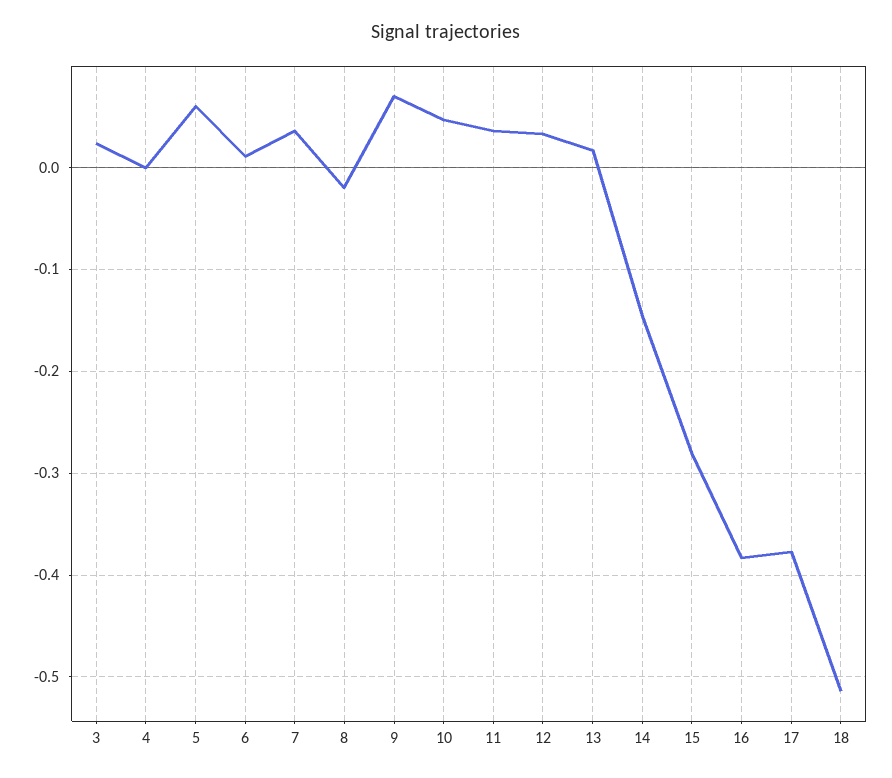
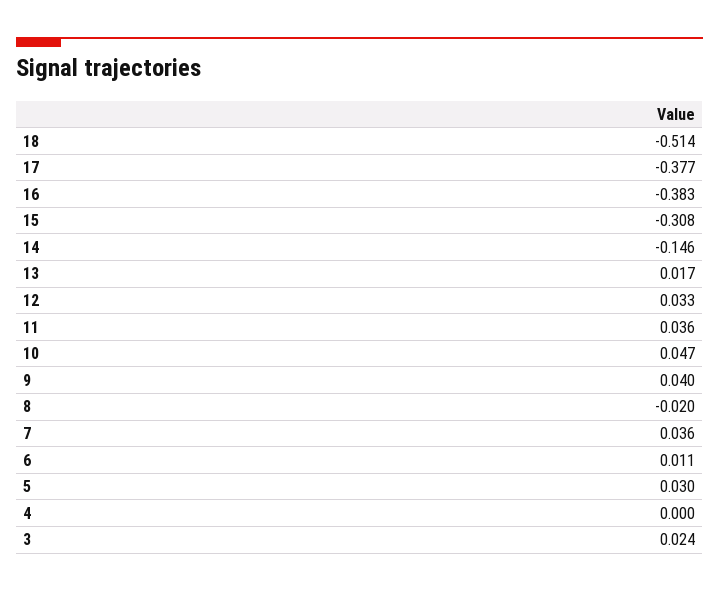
5: 0.06 -> 0.03
9: 0.07 -> 0.04
15: -0.28 -> -0.308

